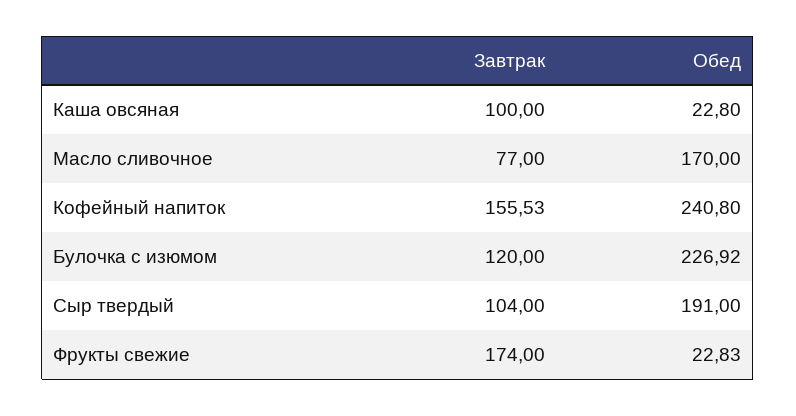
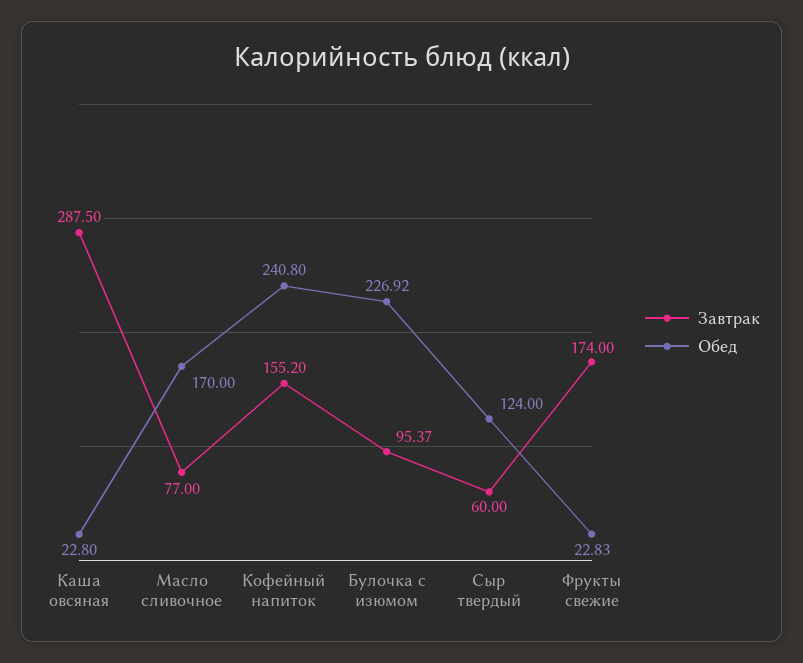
Завтрак, Каша овсяная: 100 -> 287.5
Завтрак, Кофейный напиток: 155.53 -> 155.2
Завтрак, Булочка с изюмом: 120 -> 95.37
Завтрак, Сыр твердый: 104 -> 60
Обед, Сыр твердый: 191 -> 124

